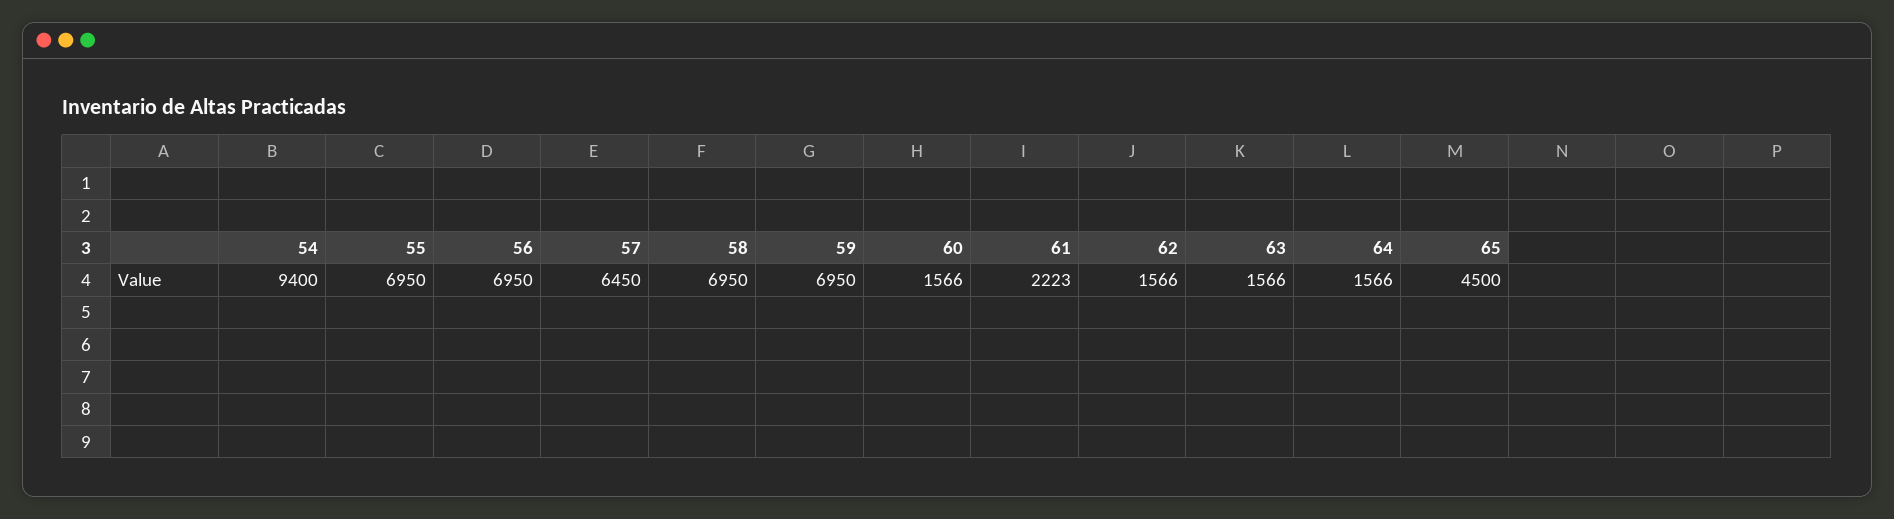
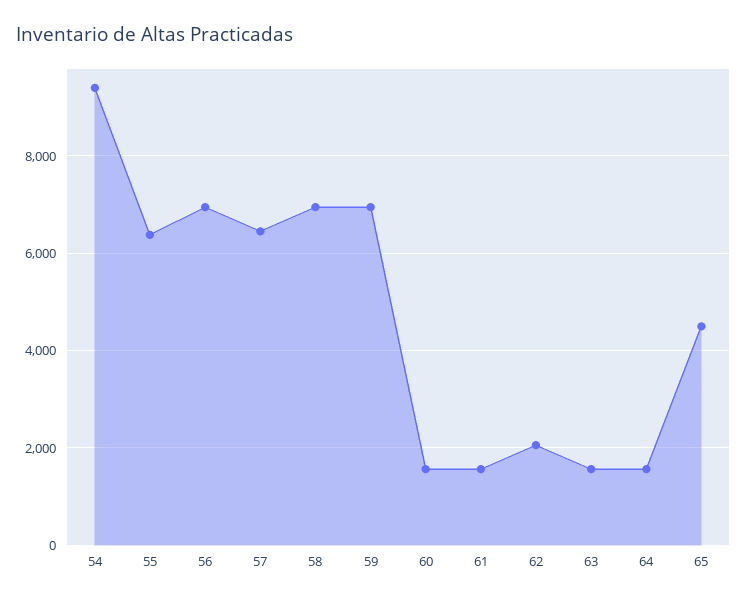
55: 6950 -> 6400
61: 2223 -> 1600
62: 1566 -> 2000

